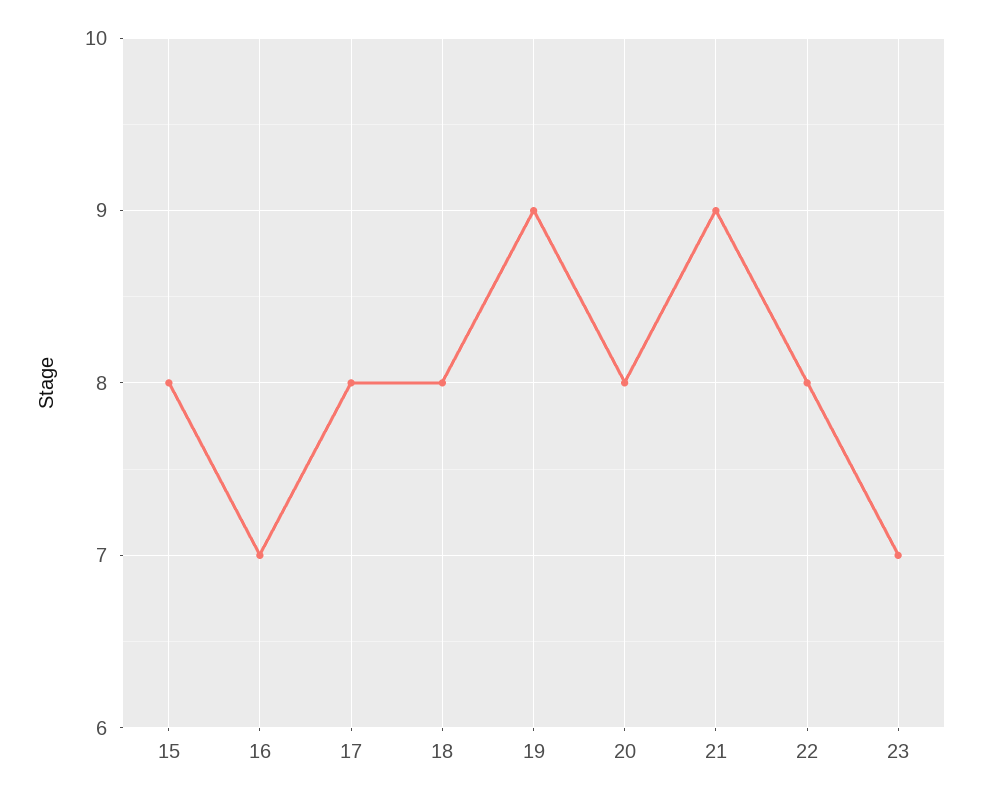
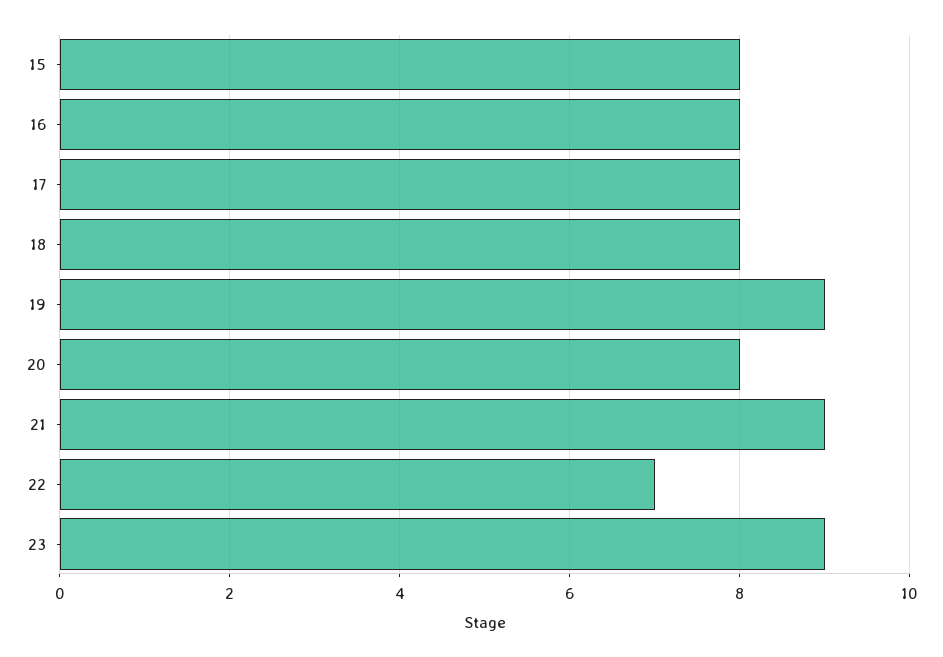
16: 7 -> 8
22: 8 -> 7
23: 7 -> 9

